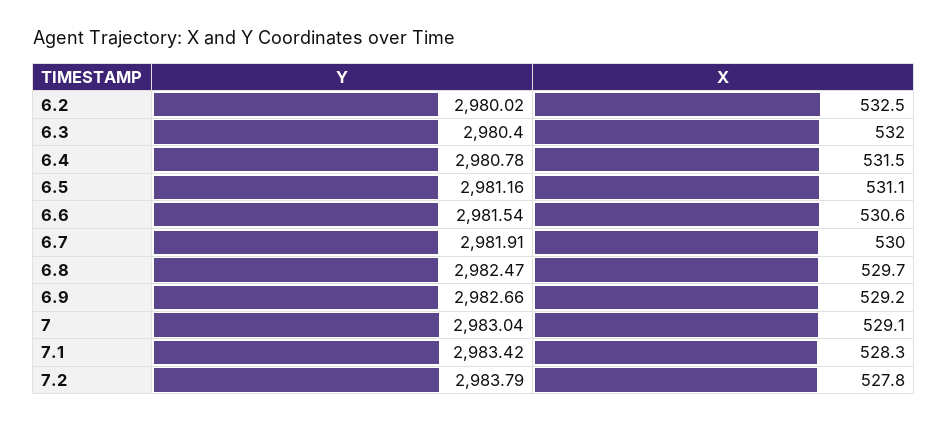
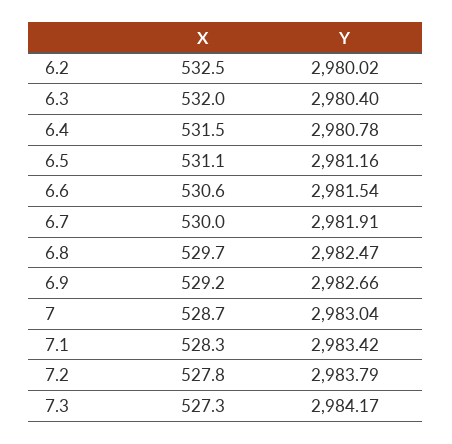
X, 7: 529.1 -> 528.7
X, 7.3: none -> 527.3
Y, 7.3: none -> 2984.17

